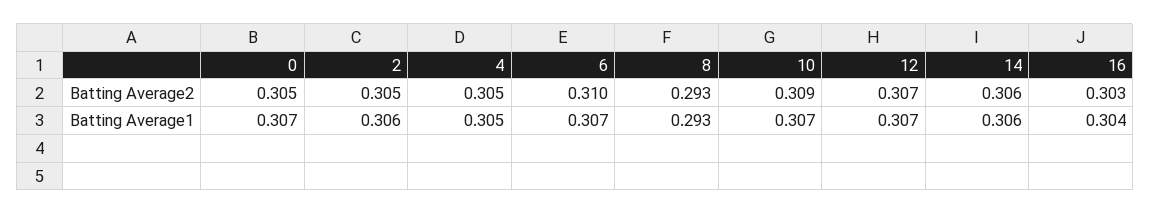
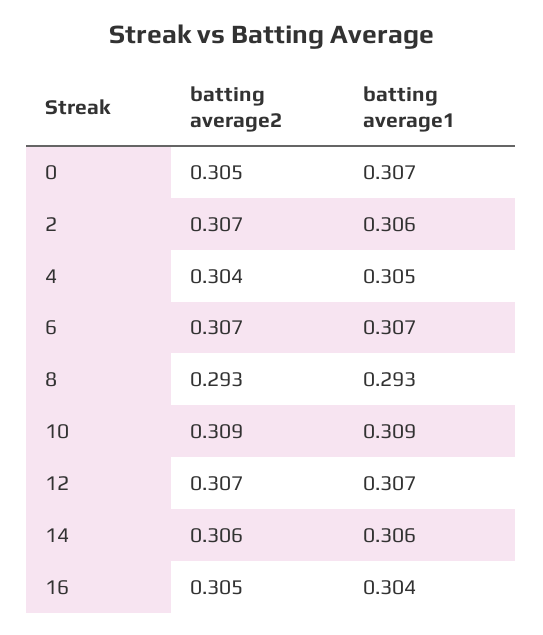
2, Batting Average2: 0.305 -> 0.307
4, Batting Average2: 0.305 -> 0.304
6, Batting Average2: 0.31 -> 0.307
16, Batting Average2: 0.303 -> 0.305
10, Batting Average1: 0.307 -> 0.309

